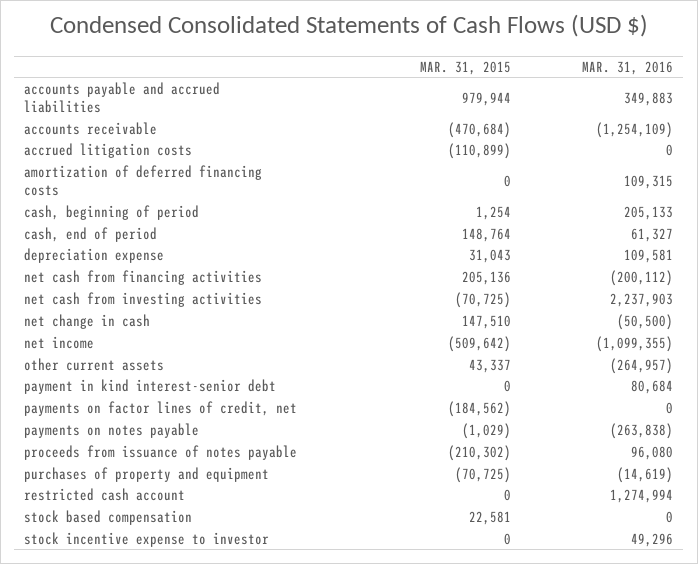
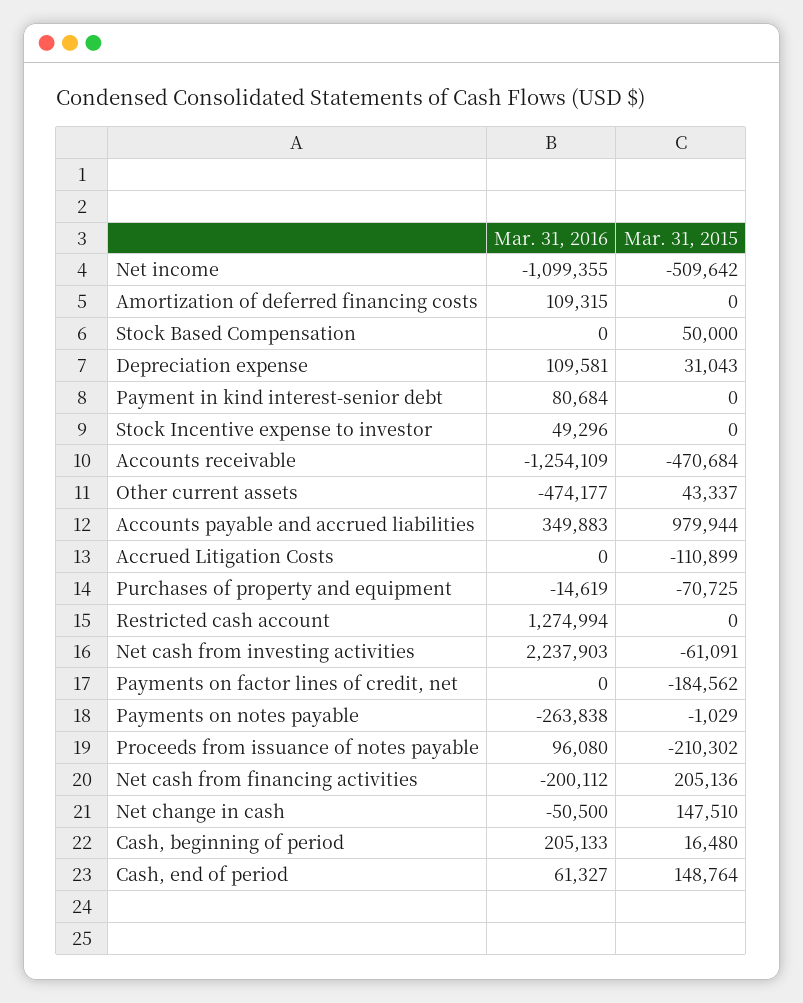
MAR. 31, 2015, cash, beginning of period: 1254 -> 16480
MAR. 31, 2015, net cash from investing activities: -70725 -> -61091
MAR. 31, 2016, other current assets: -264957 -> -474177
MAR. 31, 2015, stock based compensation: 22581 -> 50000

